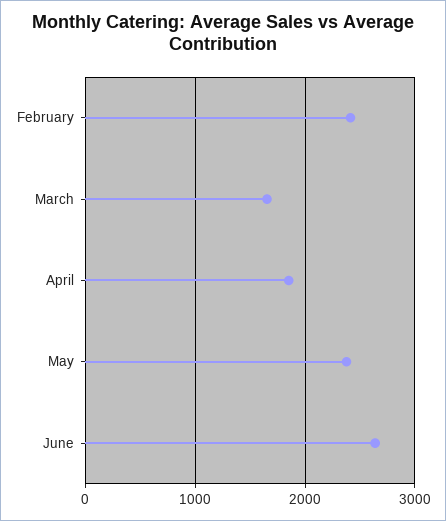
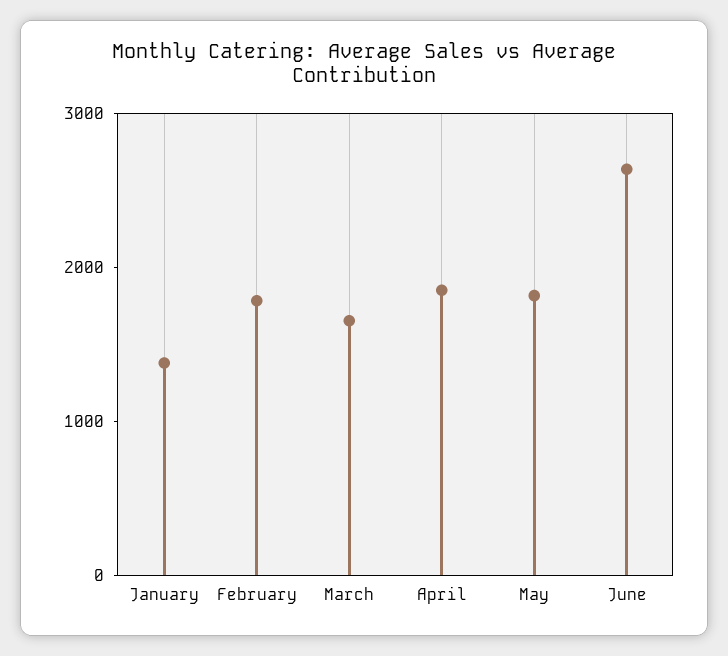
February: 2400 -> 1800
May: 2400 -> 1800
January: none -> 1400

